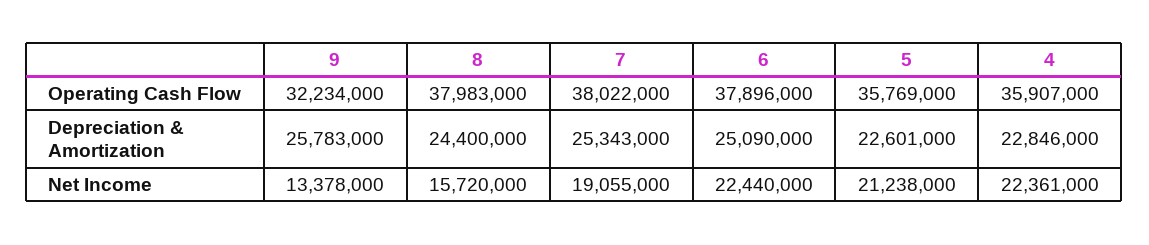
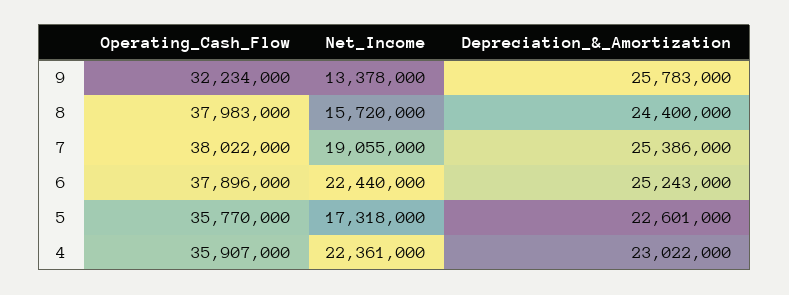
5, Operating Cash Flow: 35769000 -> 35770000
7, Depreciation & Amortization: 25343000 -> 25386000
6, Depreciation & Amortization: 25090000 -> 25243000
4, Depreciation & Amortization: 22846000 -> 23022000
5, Net Income: 21238000 -> 17318000

